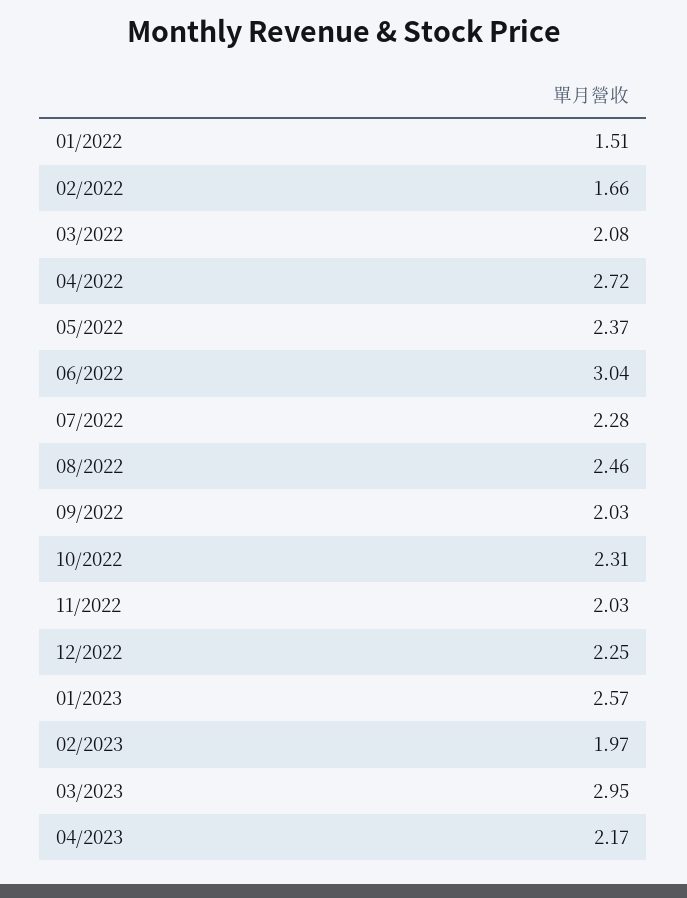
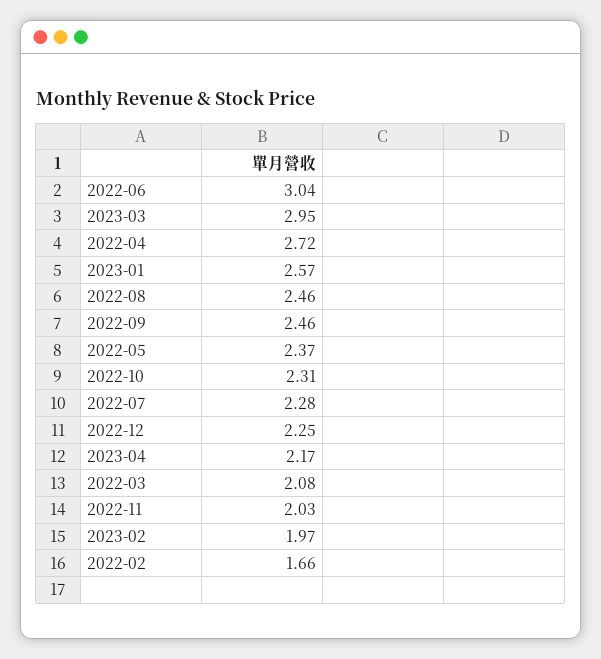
01/2022: 1.51 -> none
09/2022: 2.03 -> 2.46

